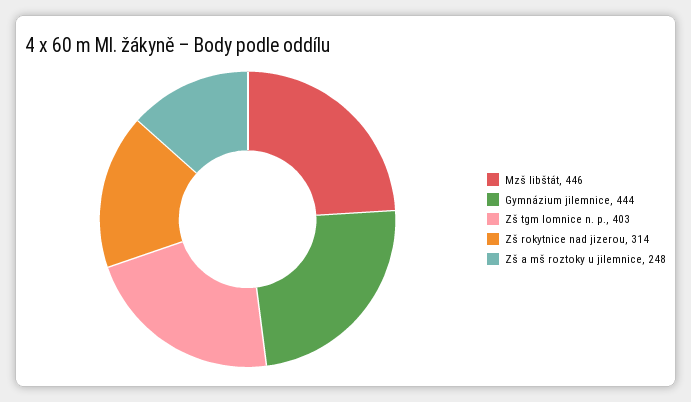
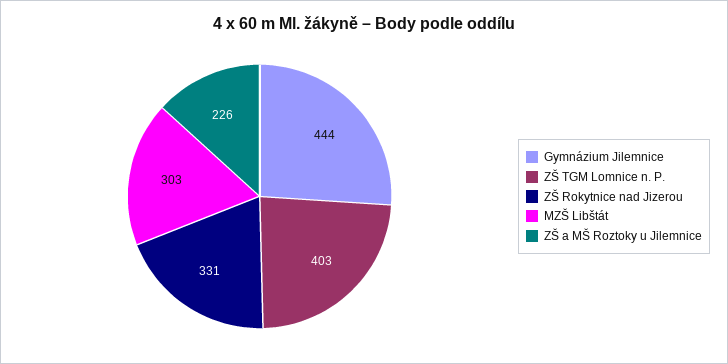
Mzš libštát: 446 -> 303
Zš rokytnice nad jizerou: 314 -> 331
Zš a mš roztoky u jilemnice: 248 -> 226

